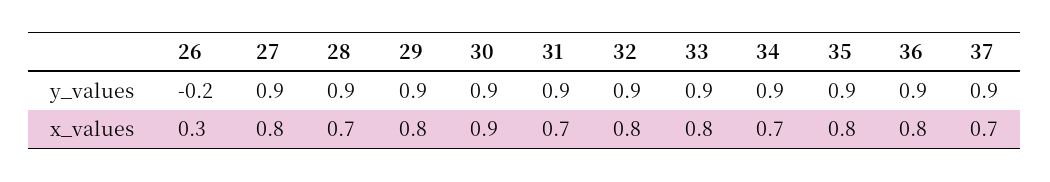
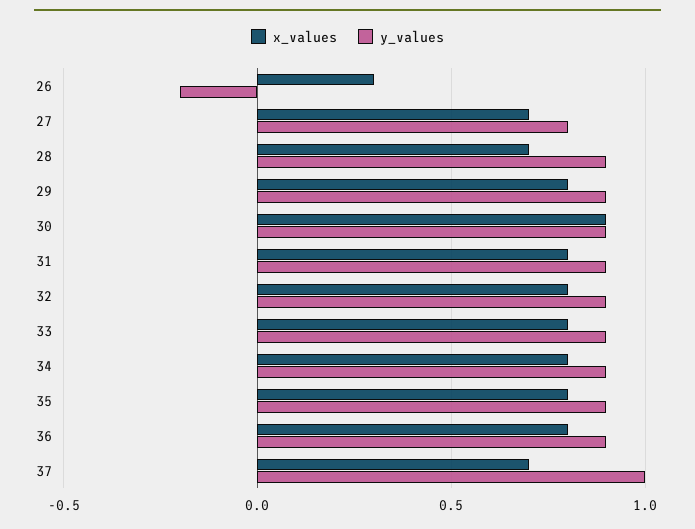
y_values, 27: 0.9 -> 0.8
y_values, 37: 0.9 -> 1
x_values, 27: 0.8 -> 0.7
x_values, 31: 0.7 -> 0.8
x_values, 34: 0.7 -> 0.8

